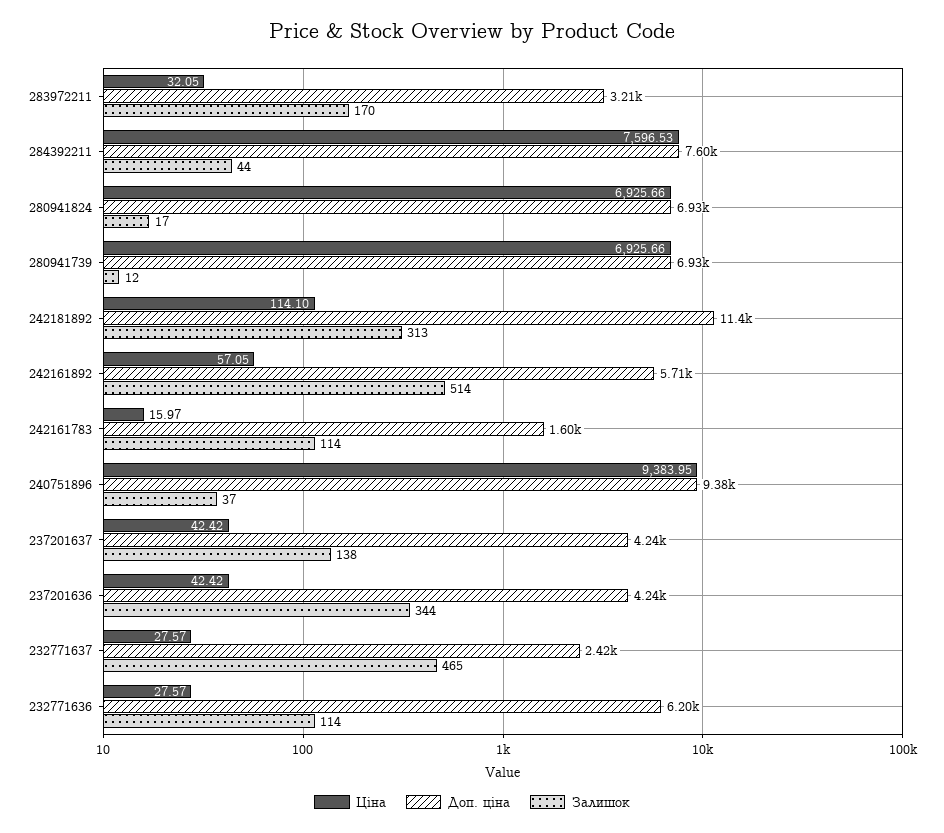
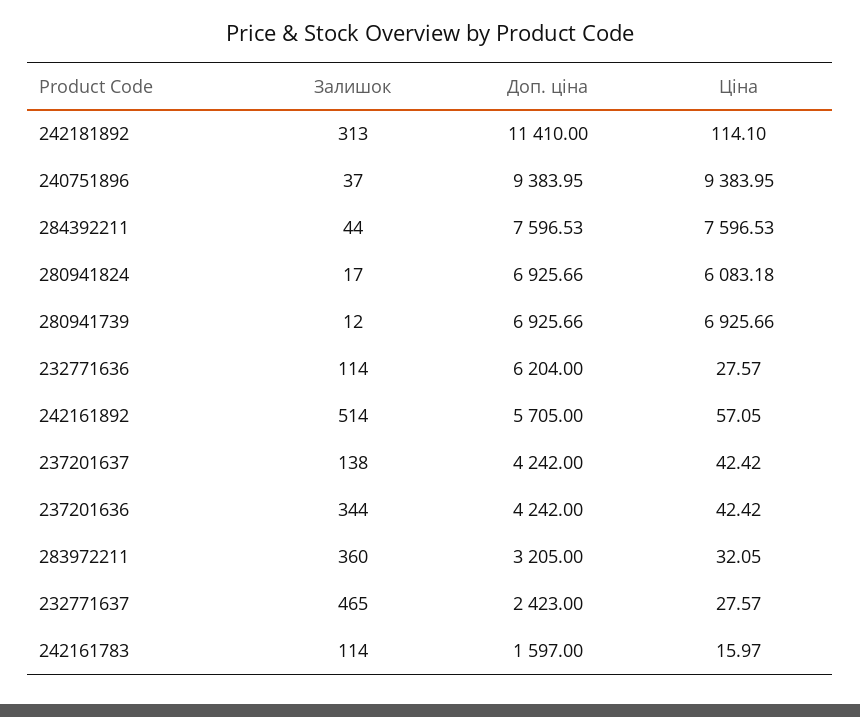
Залишок, 283972211: 170 -> 360
Ціна, 280941824: 6925.66 -> 6083.18

